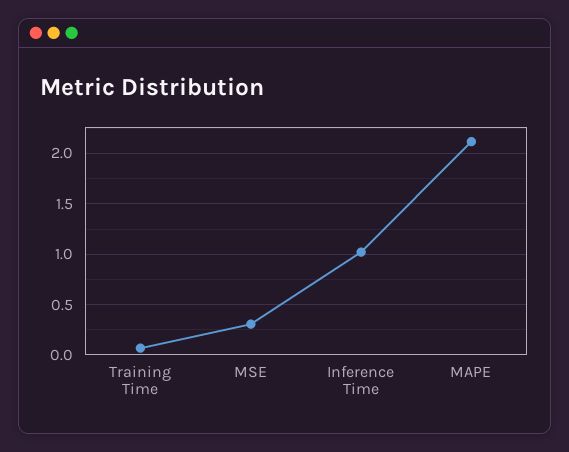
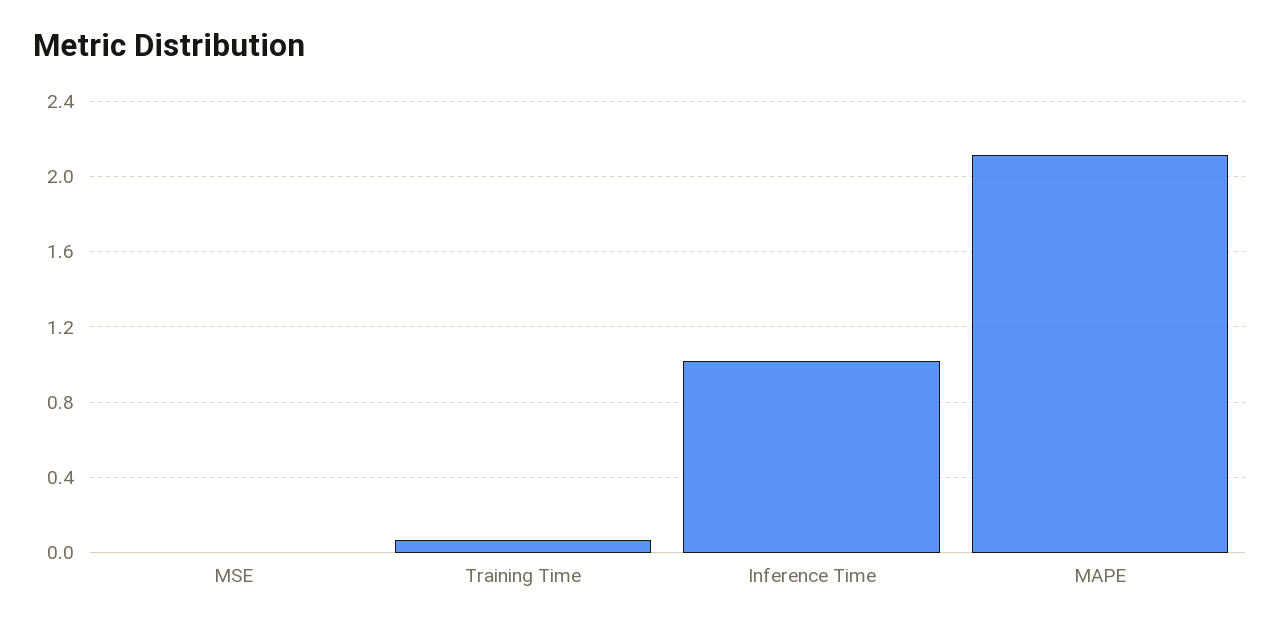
MSE: 0.3 -> 0

